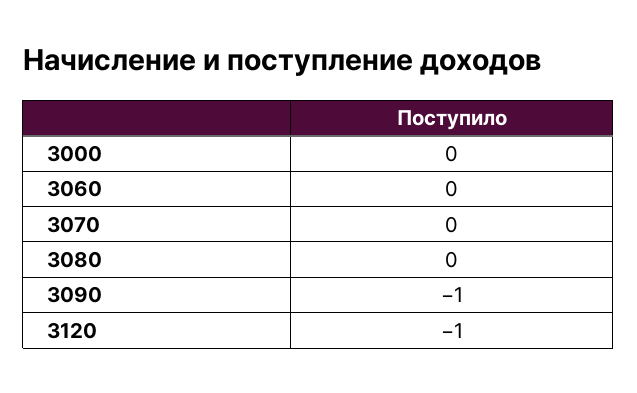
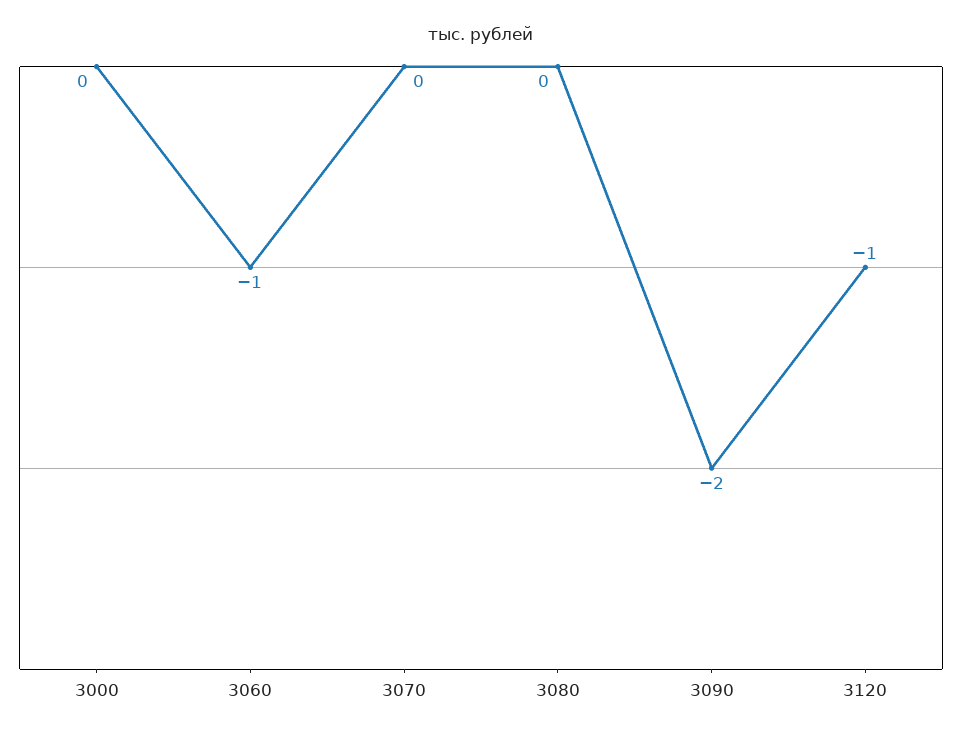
3060: 0 -> -1
3090: -1 -> -2

